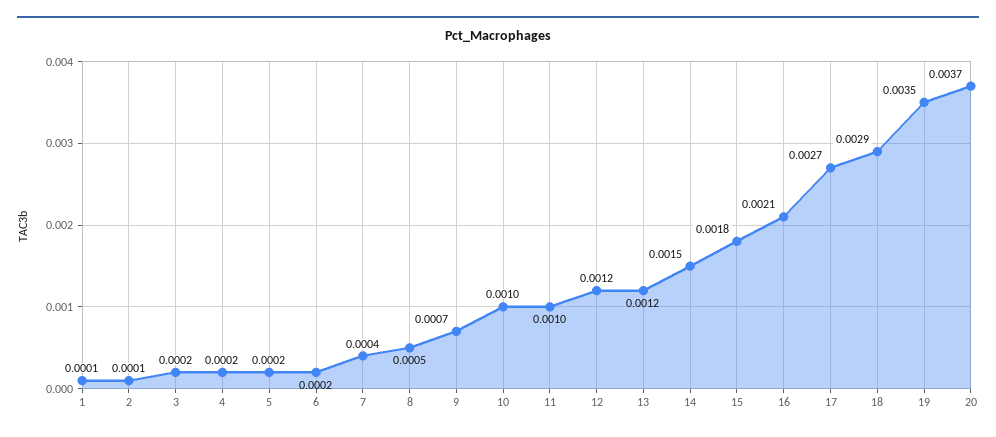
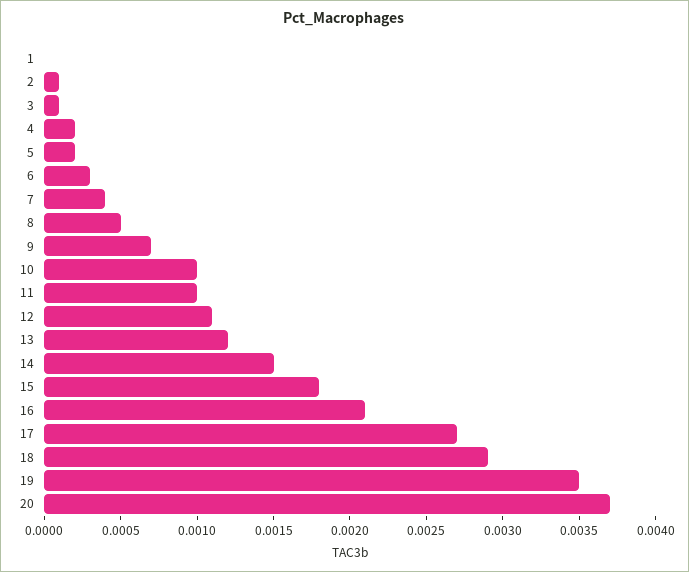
1: 0.0001 -> 0
3: 0.0002 -> 0.0001
6: 0.0002 -> 0.0003
12: 0.0012 -> 0.0011

